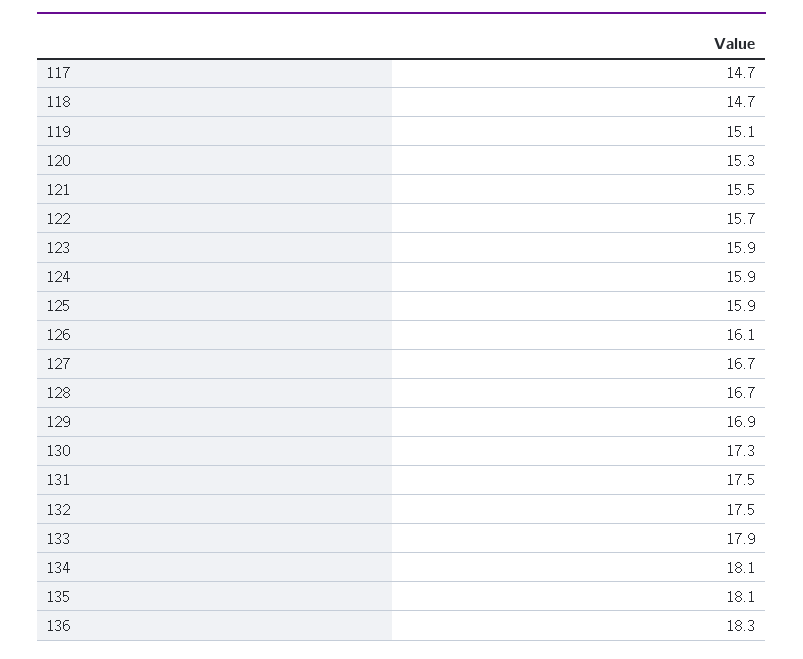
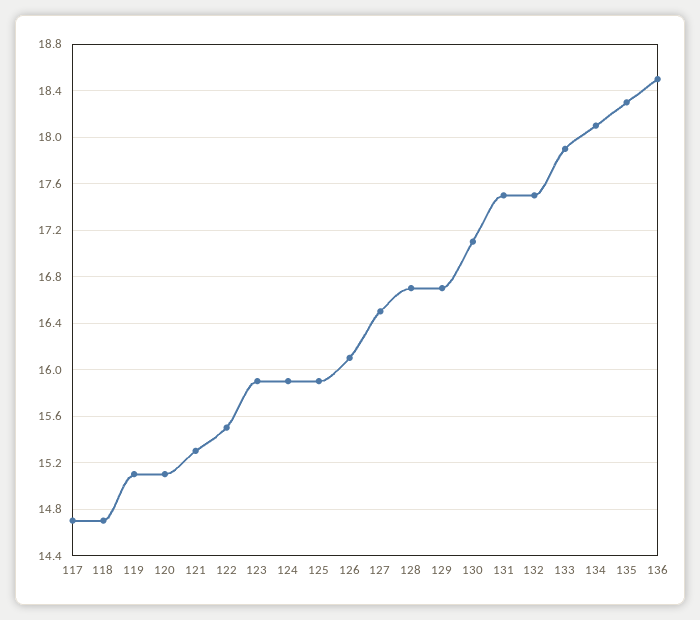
120: 15.3 -> 15.1
121: 15.5 -> 15.3
122: 15.7 -> 15.5
127: 16.7 -> 16.5
129: 16.9 -> 16.7
130: 17.3 -> 17.1
135: 18.1 -> 18.3
136: 18.3 -> 18.5

